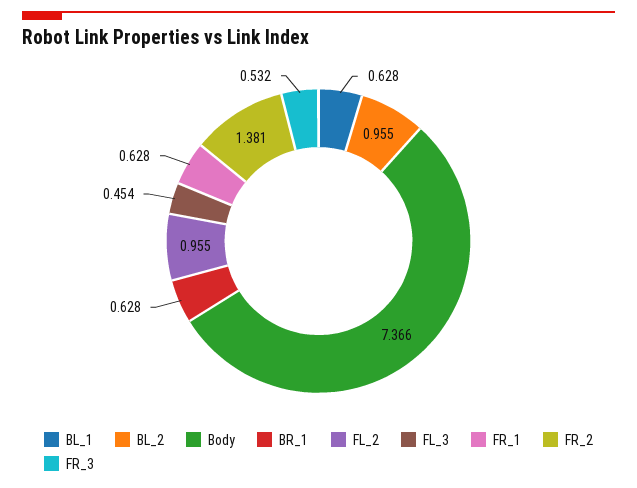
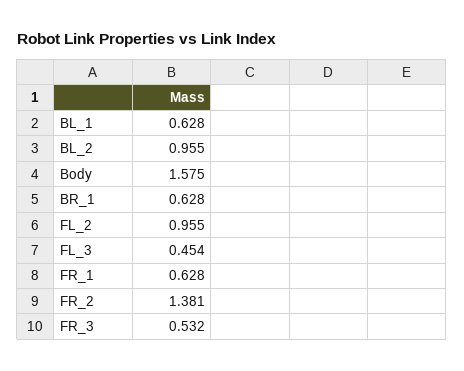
Body: 7.366 -> 1.575

